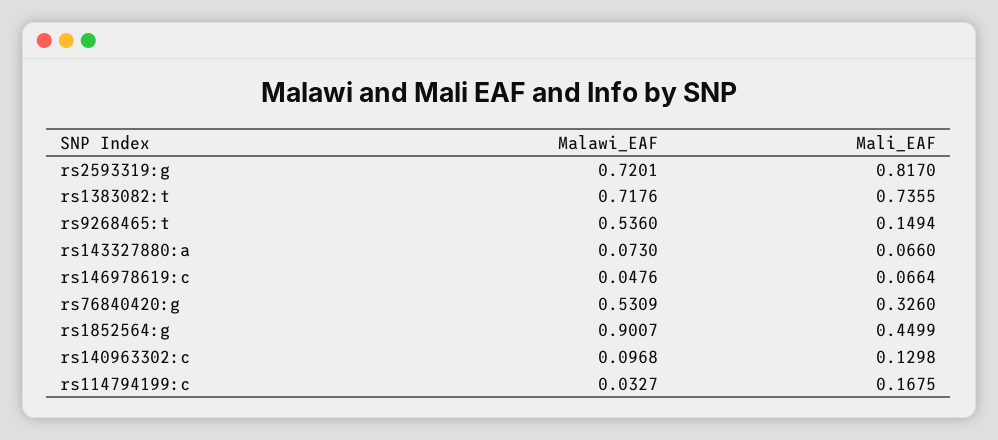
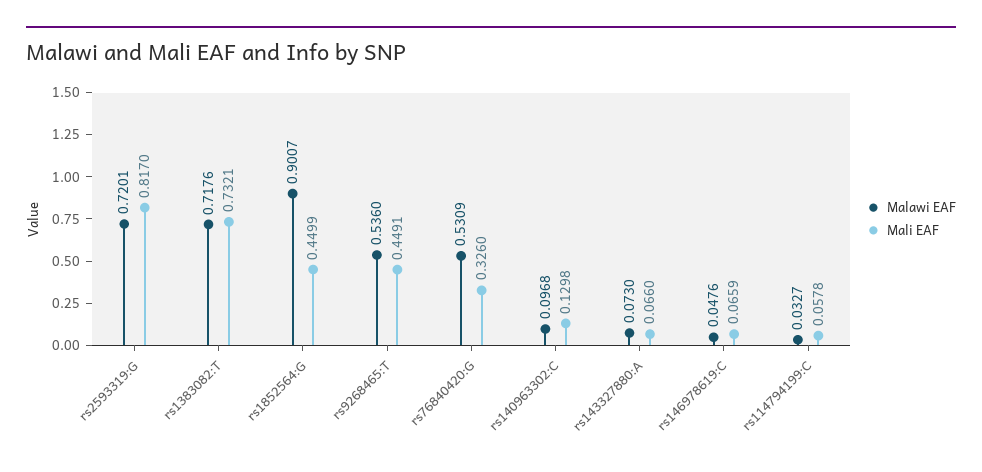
Mali_EAF, rs1383082:t: 0.7355 -> 0.7321
Mali_EAF, rs9268465:t: 0.1494 -> 0.4491
Mali_EAF, rs146978619:c: 0.0664 -> 0.0659
Mali_EAF, rs114794199:c: 0.1675 -> 0.0578

